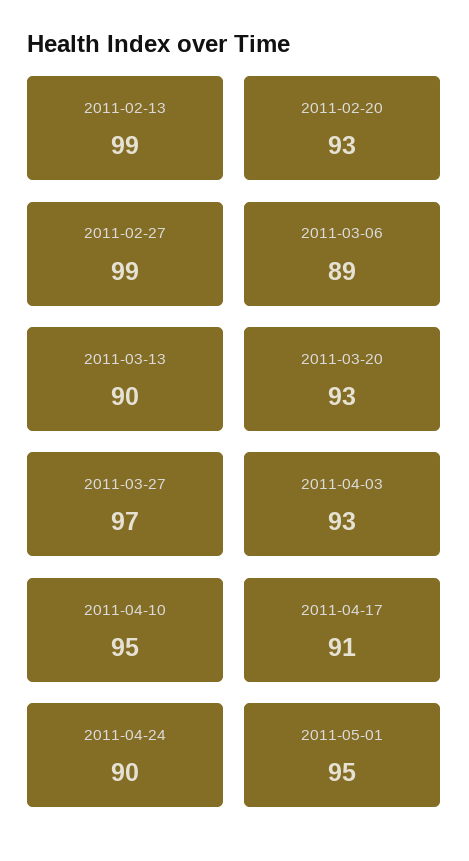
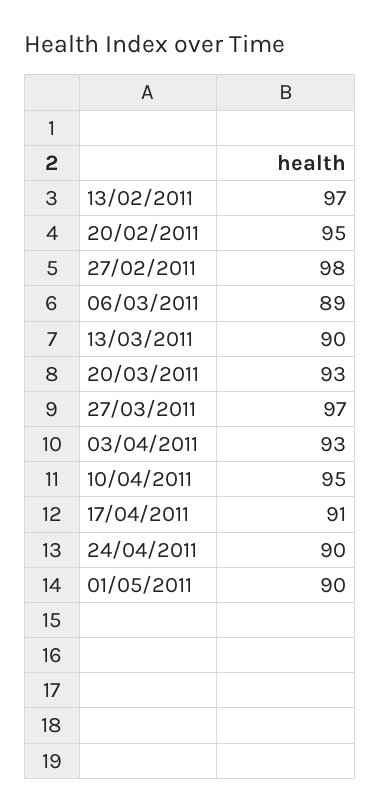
2011-02-13: 99 -> 97
2011-02-20: 93 -> 95
2011-02-27: 99 -> 98
2011-05-01: 95 -> 90

